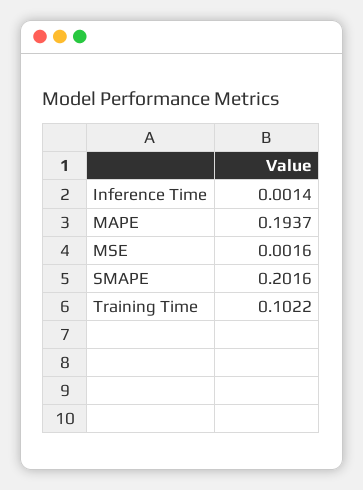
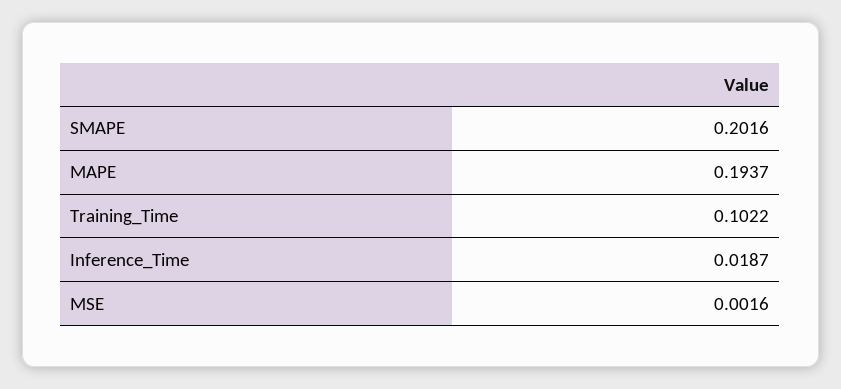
Inference Time: 0.0014 -> 0.0187

